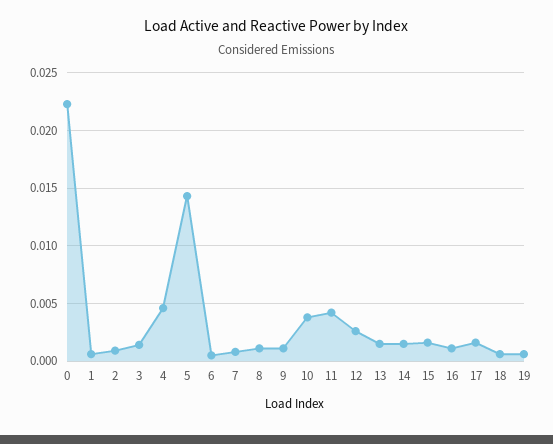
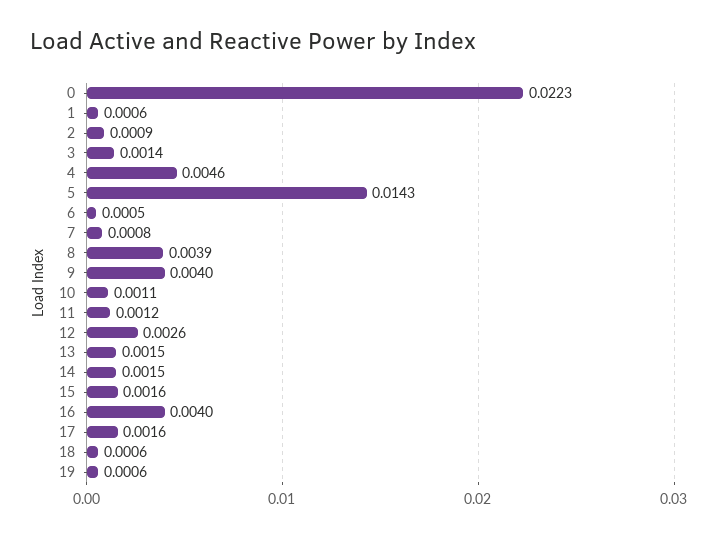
8: 0.001 -> 0.0039
9: 0.001 -> 0.004
10: 0.004 -> 0.0011
11: 0.004 -> 0.0012
16: 0.001 -> 0.004

